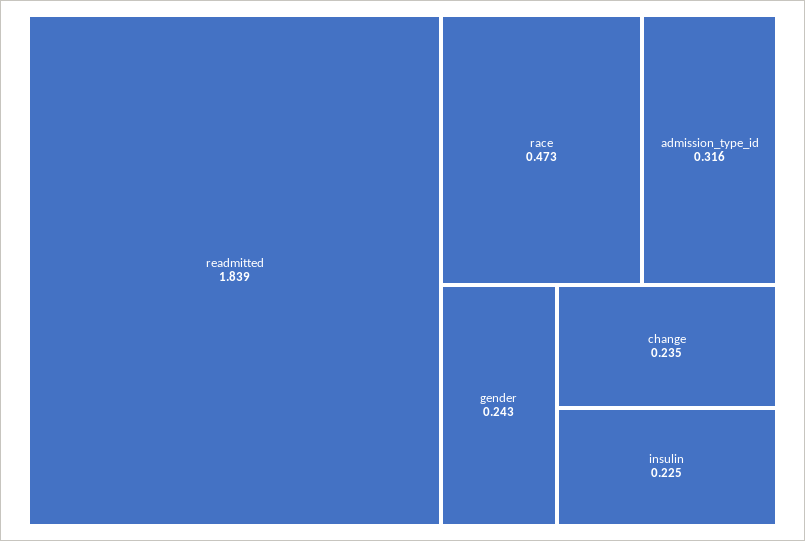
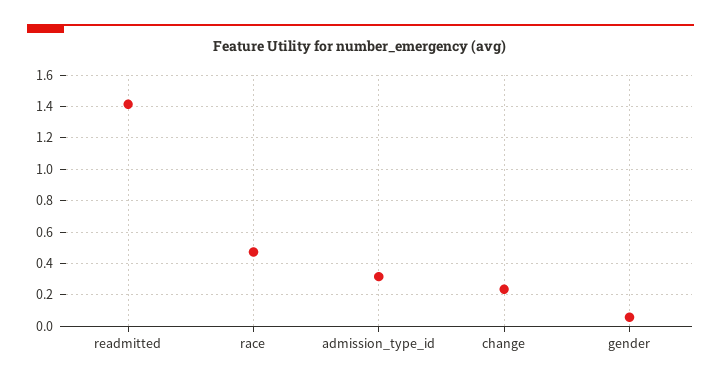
readmitted: 1.839 -> 1.4
gender: 0.243 -> 0.05
insulin: 0.225 -> none

